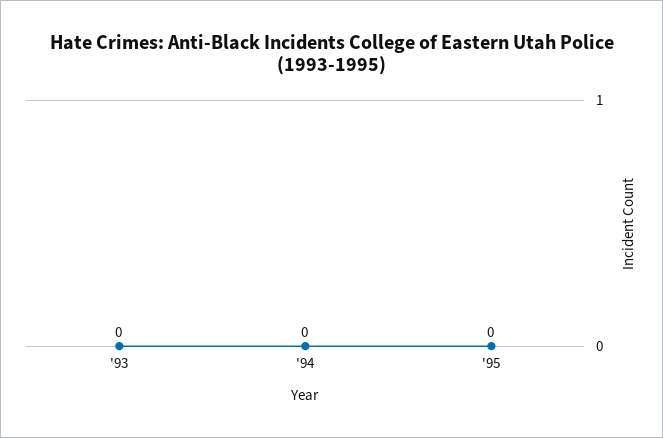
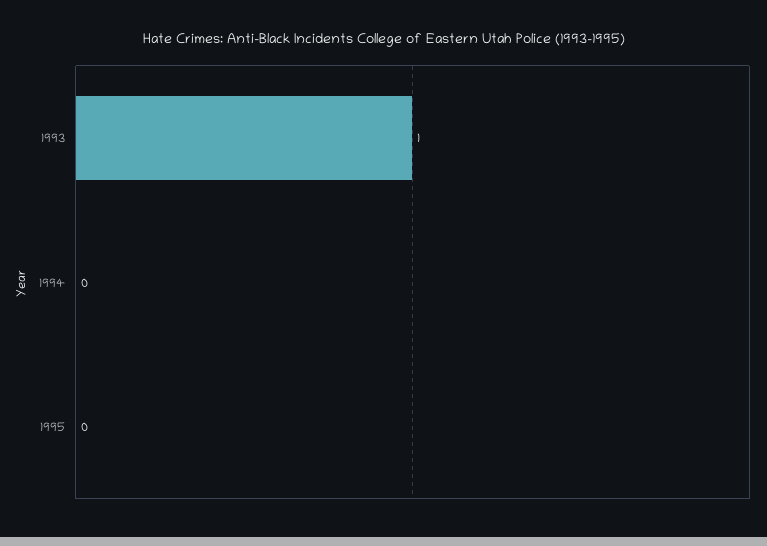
'93: 0 -> 1

